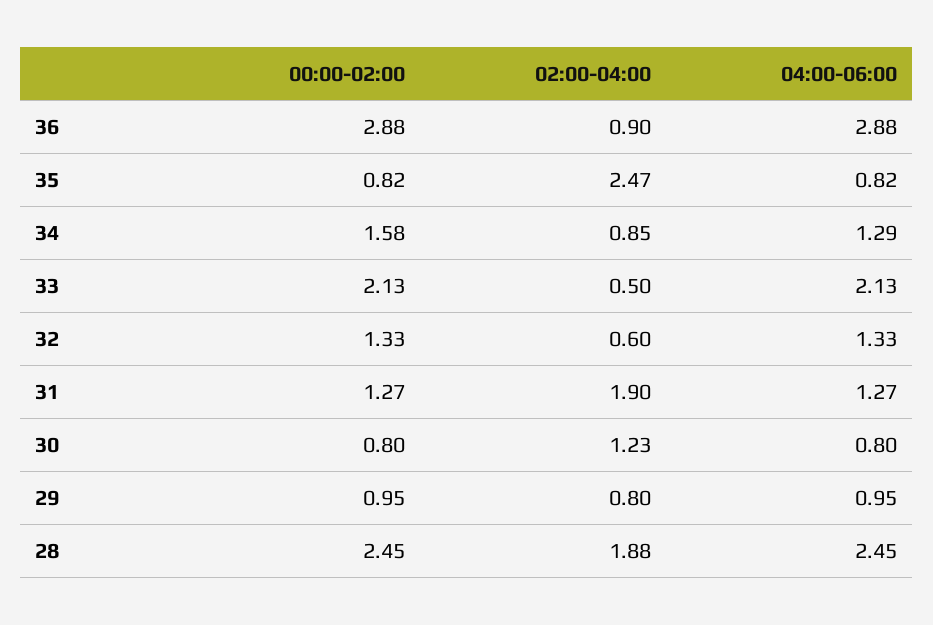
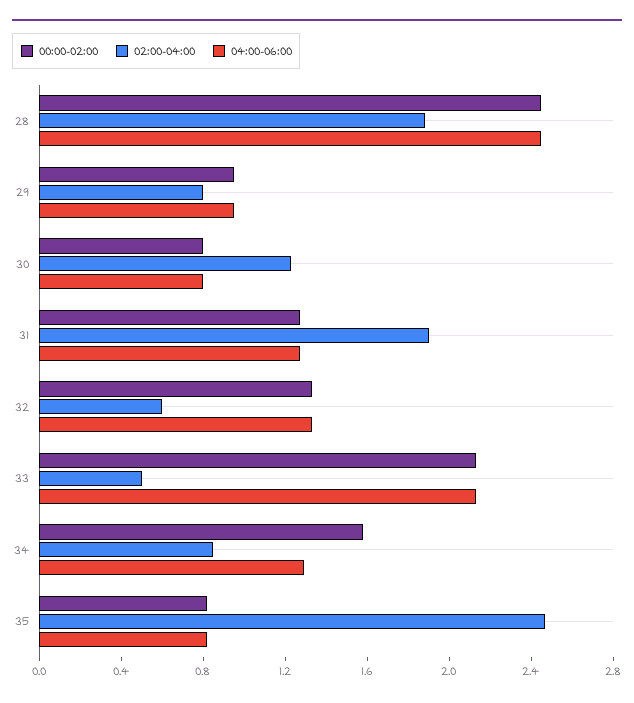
00:00-02:00, 36: 2.88 -> none
02:00-04:00, 36: 0.9 -> none
04:00-06:00, 36: 2.88 -> none

